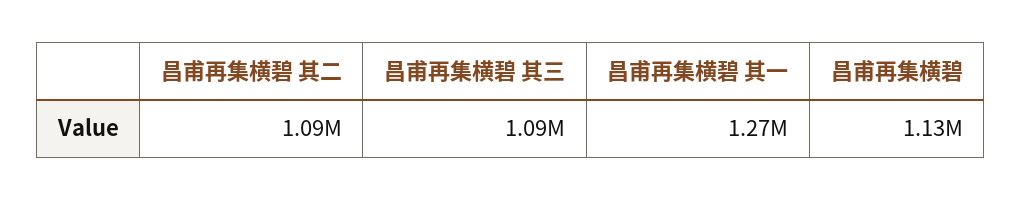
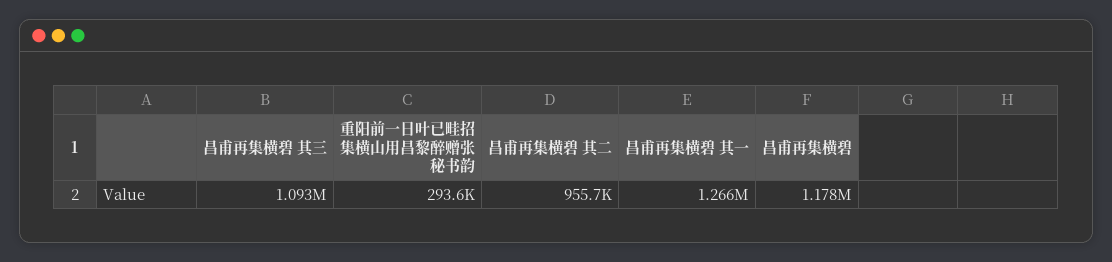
昌甫再集横碧 其二: 1090000 -> 955700
昌甫再集横碧: 1130000 -> 1178000
重阳前一日叶已畦招集横山用昌黎醉赠张秘书韵: none -> 293600

